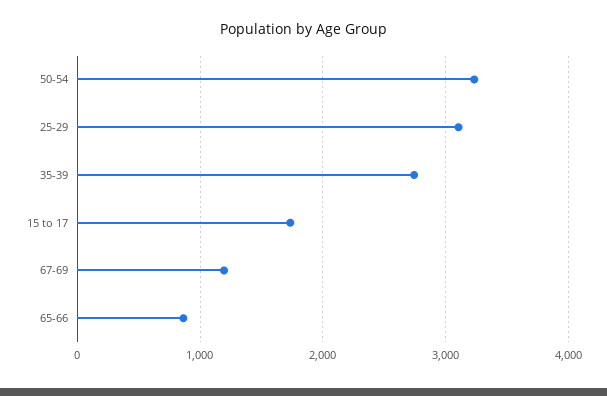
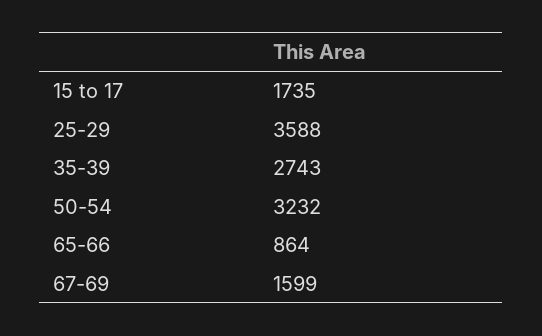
25-29: 3100 -> 3588
67-69: 1200 -> 1599

